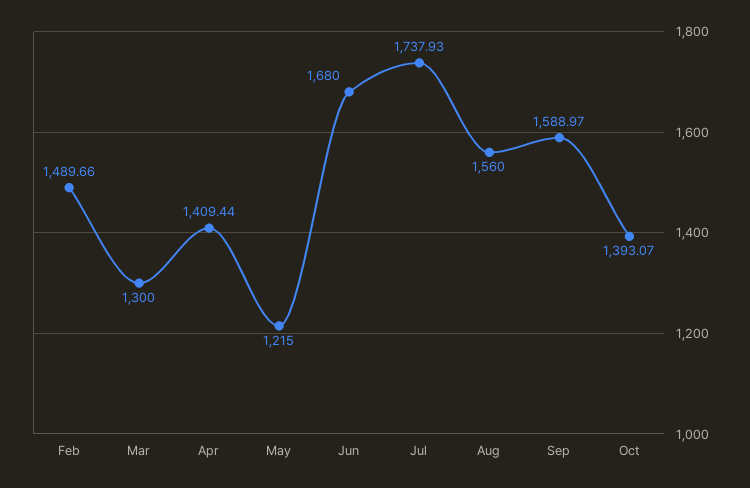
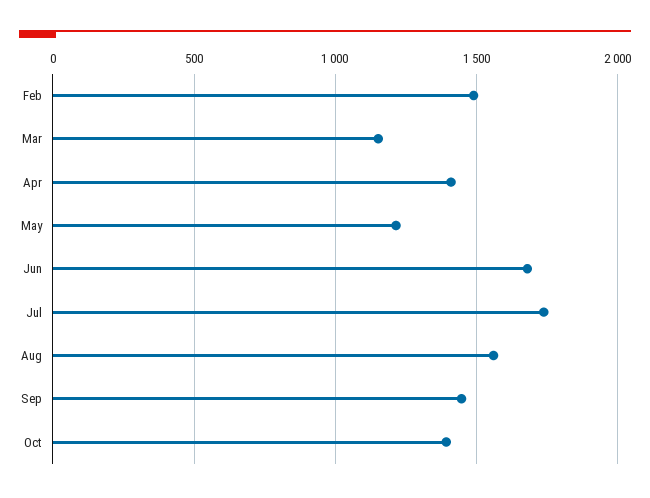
Mar: 1300 -> 1150
Sep: 1588.97 -> 1450

